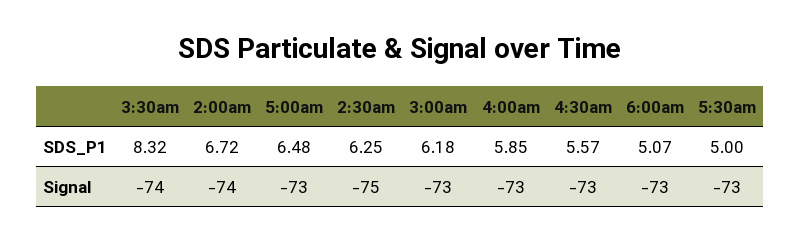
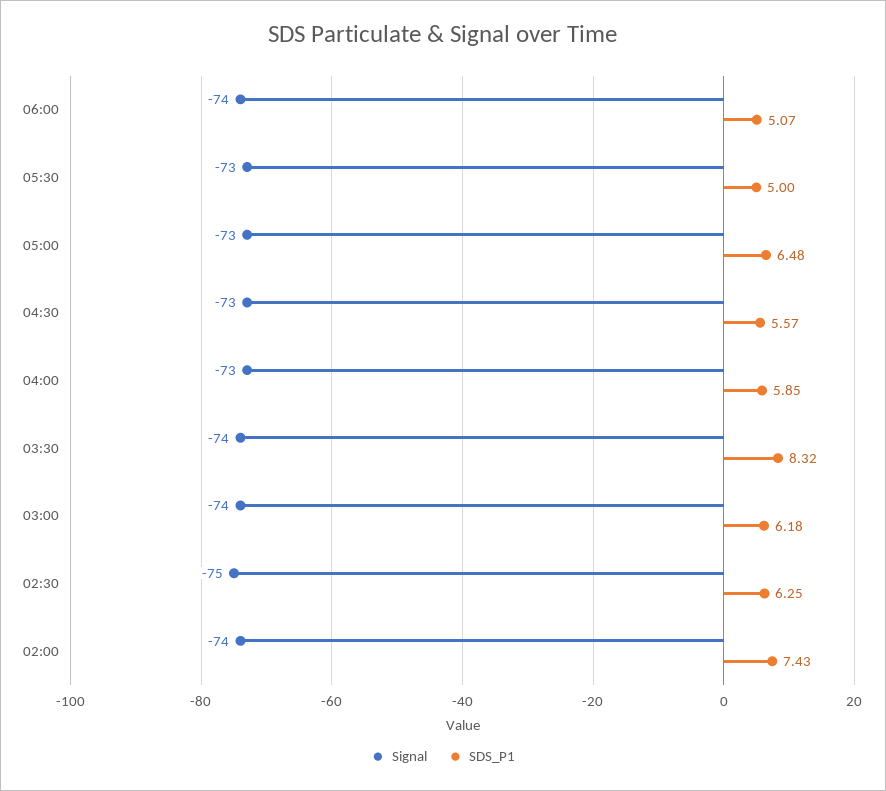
SDS_P1, 2:00am: 6.72 -> 7.43
Signal, 3:00am: -73 -> -74
Signal, 6:00am: -73 -> -74

